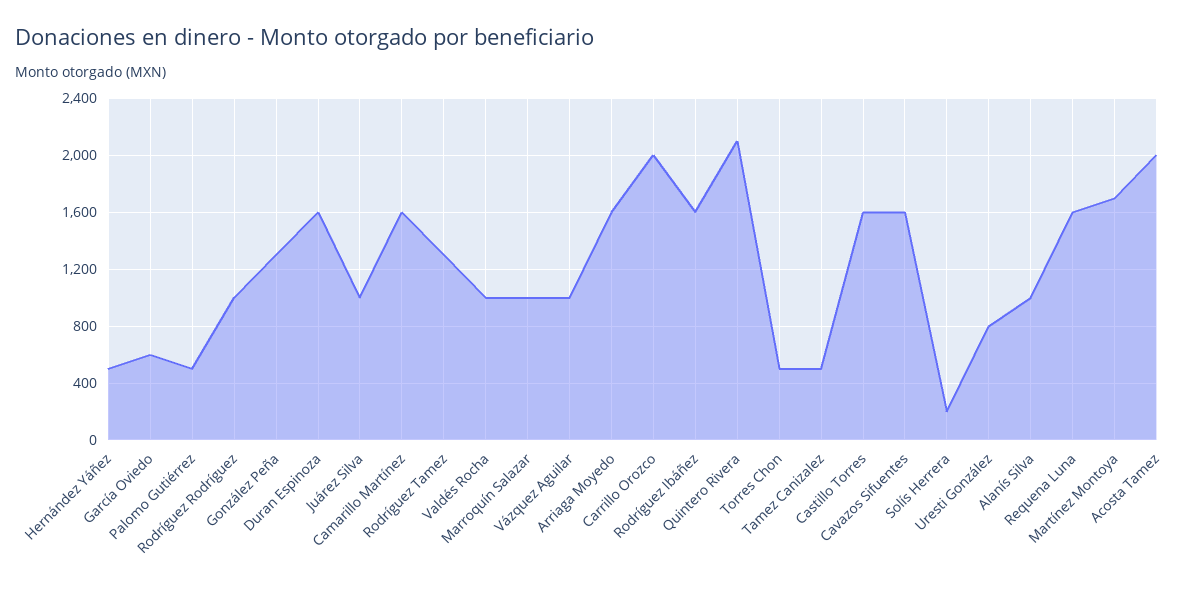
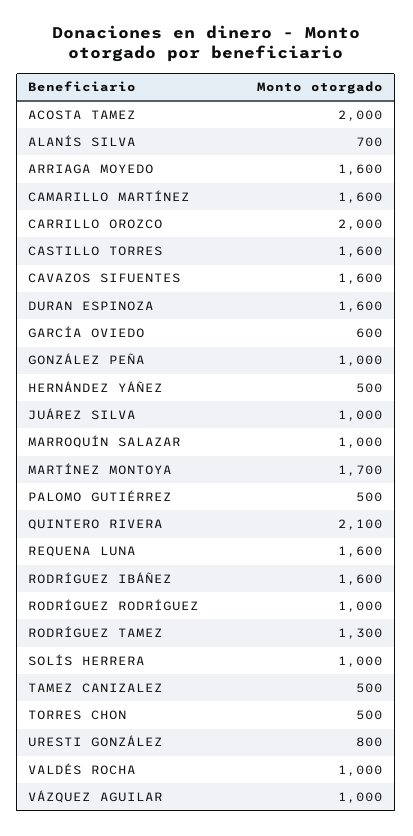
González Peña: 1300 -> 1000
Solís Herrera: 200 -> 1000
Alanís Silva: 1000 -> 700

